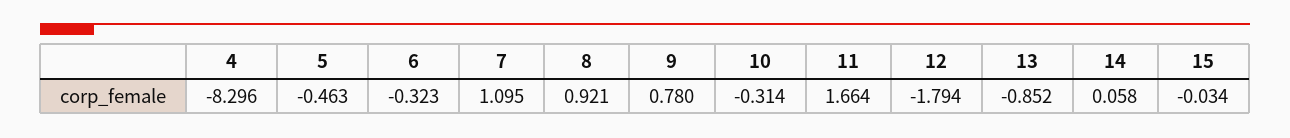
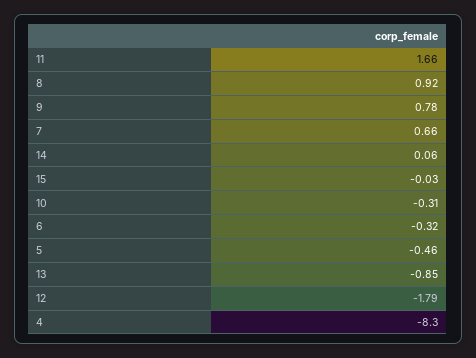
7: 1.095 -> 0.66

